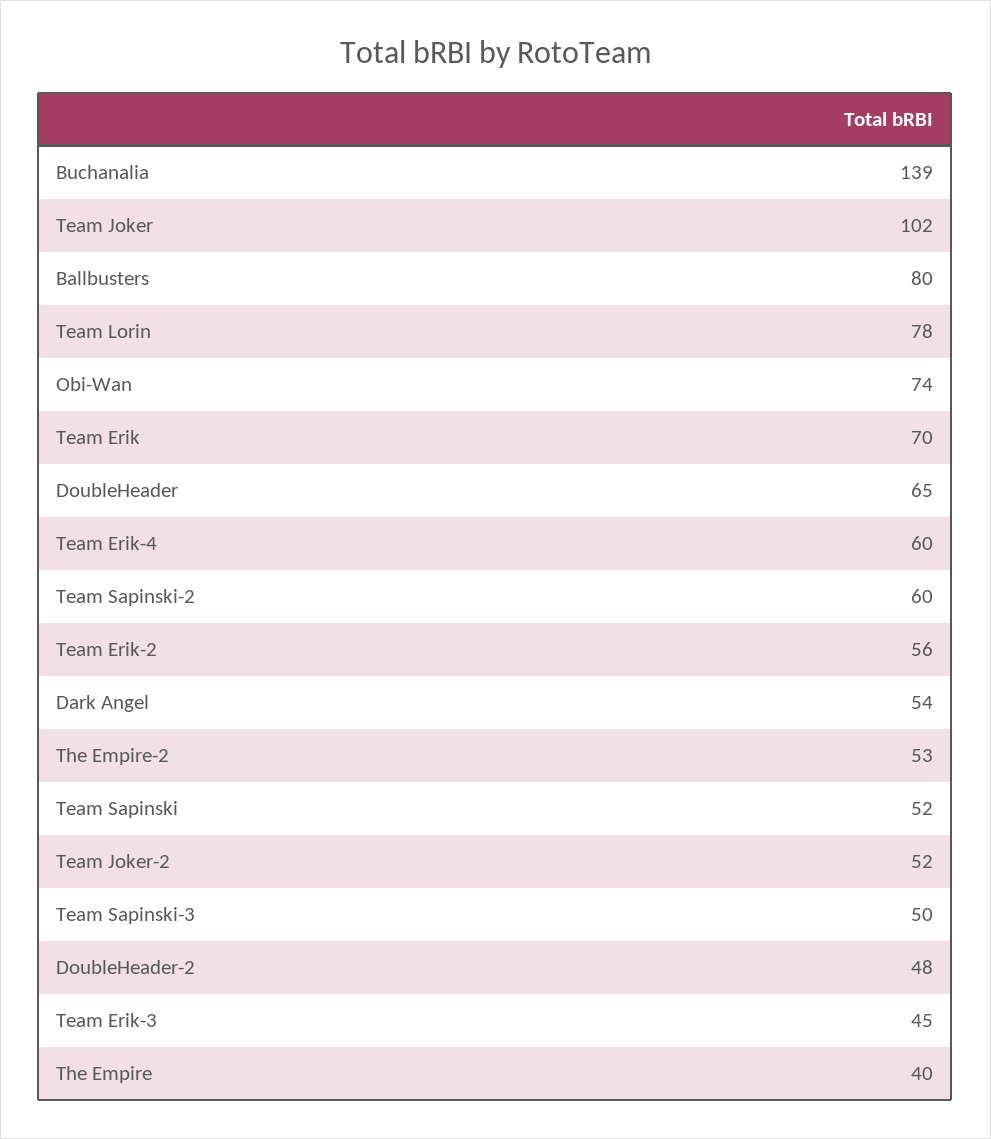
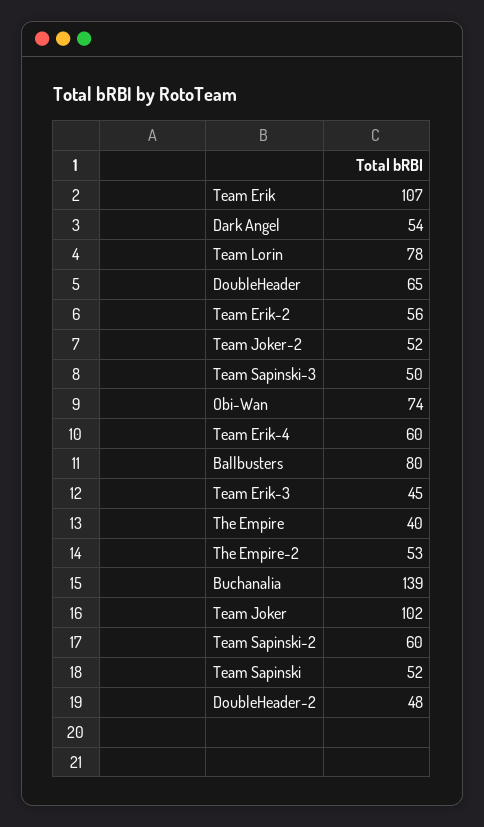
Team Erik: 70 -> 107

